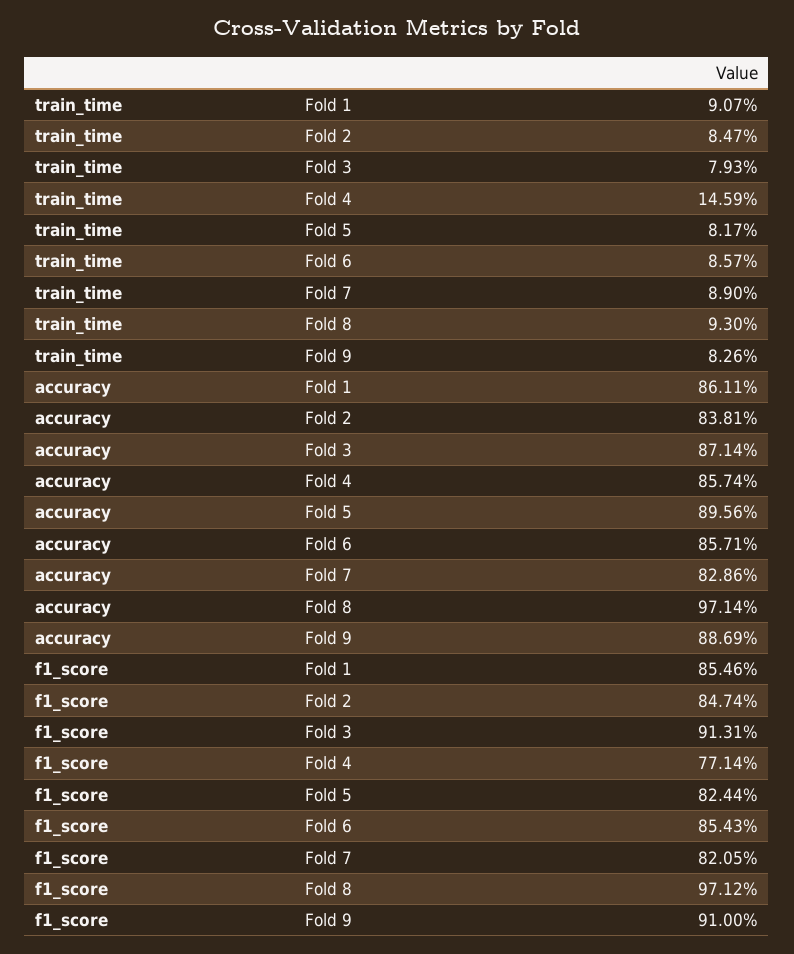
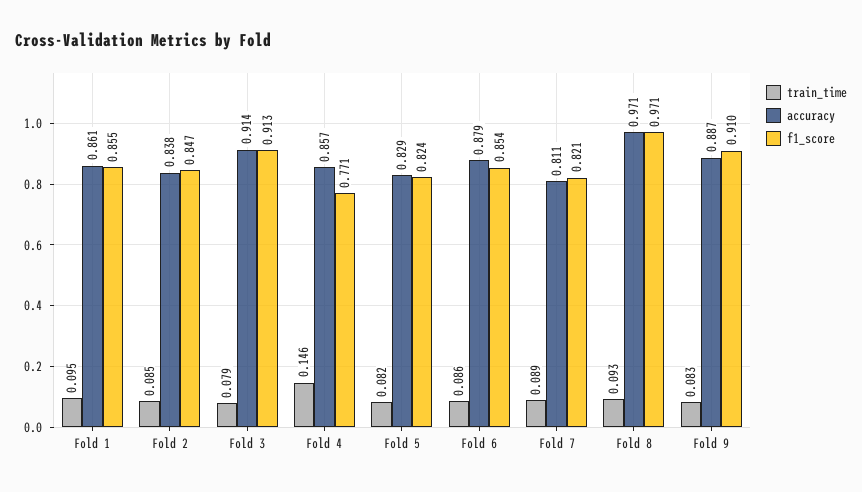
train_time, Fold 1: 0.0907 -> 0.095
accuracy, Fold 3: 0.8714 -> 0.914
accuracy, Fold 5: 0.8956 -> 0.829
accuracy, Fold 6: 0.8571 -> 0.879
accuracy, Fold 7: 0.8286 -> 0.811

